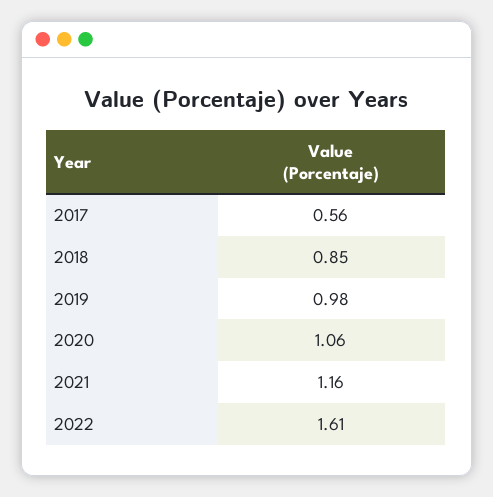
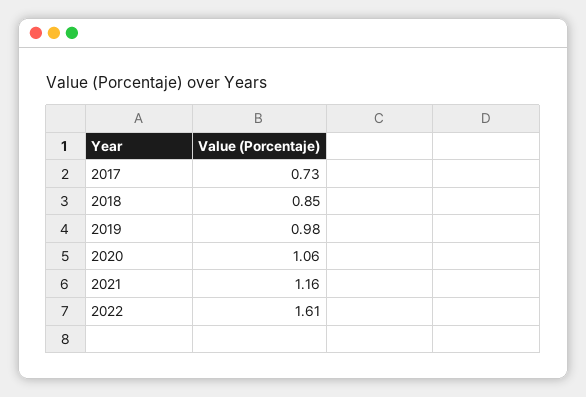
2017: 0.56 -> 0.73

